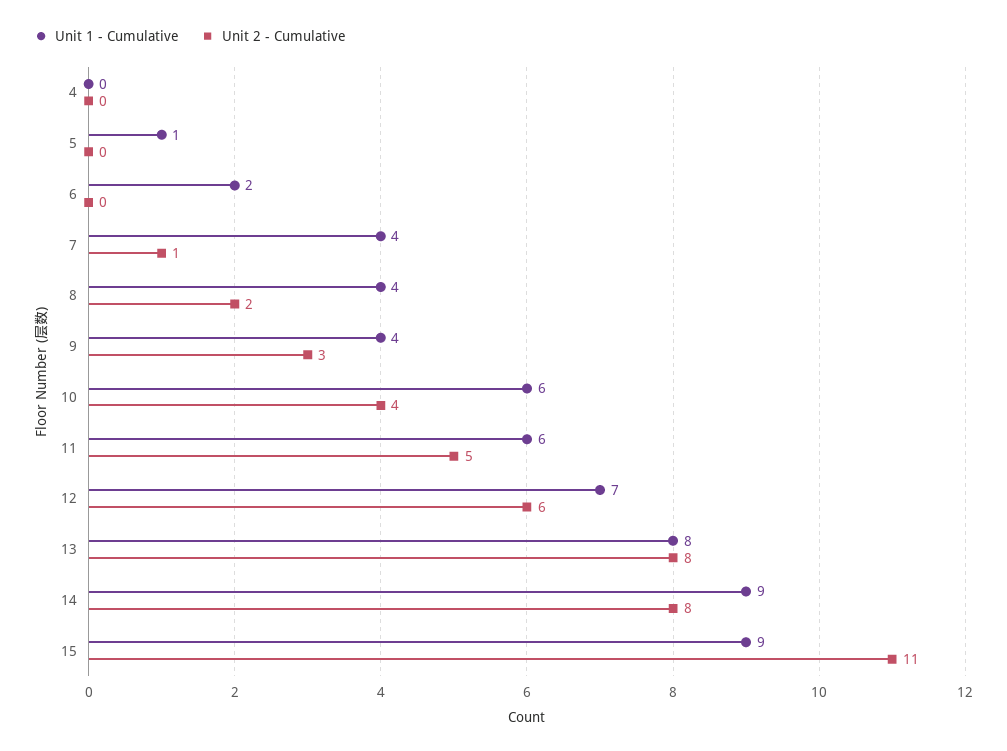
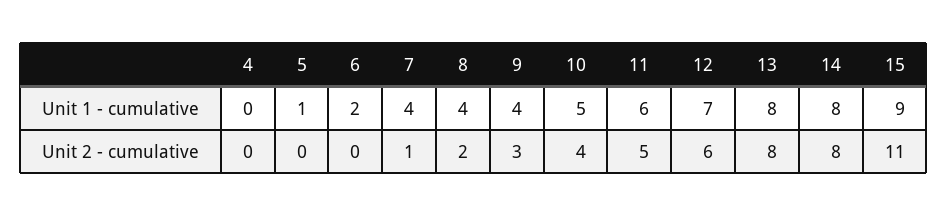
Unit 1 - Cumulative, 10: 6 -> 5
Unit 1 - Cumulative, 14: 9 -> 8

